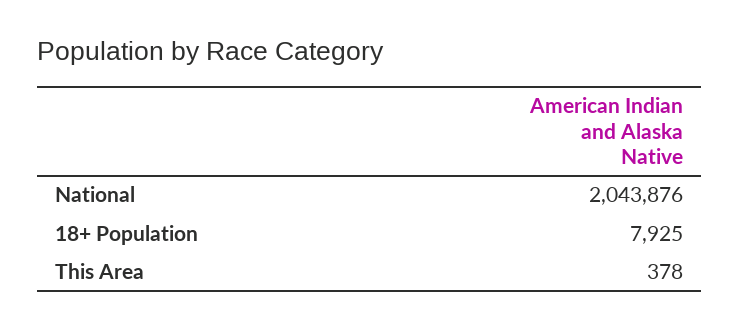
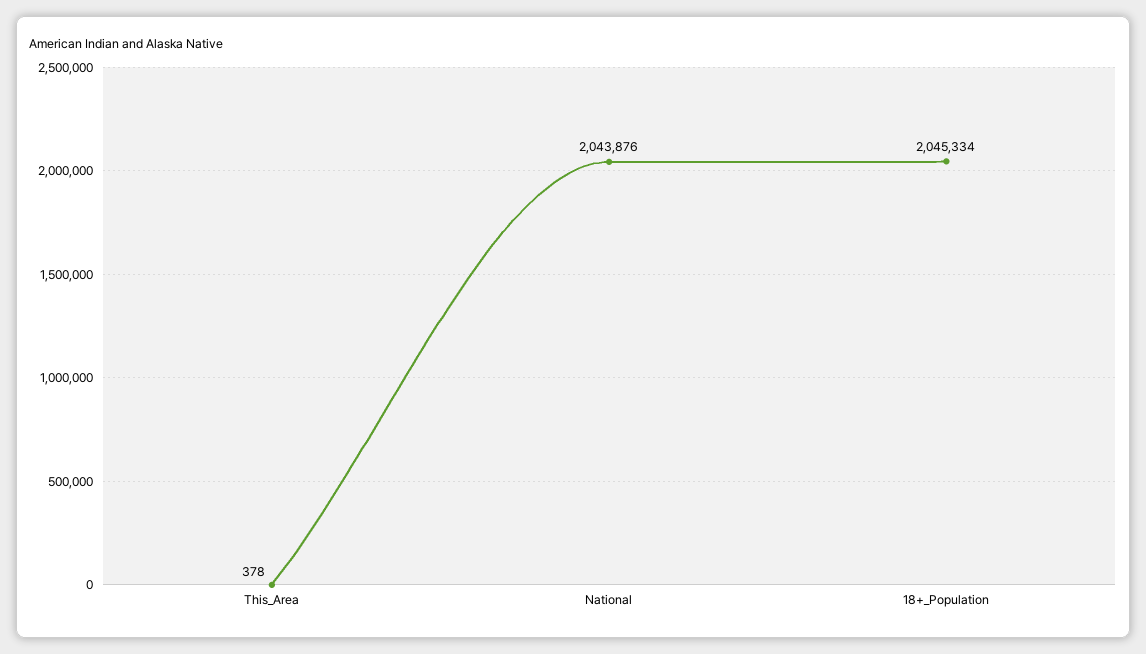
18+ Population: 7925 -> 2045334

